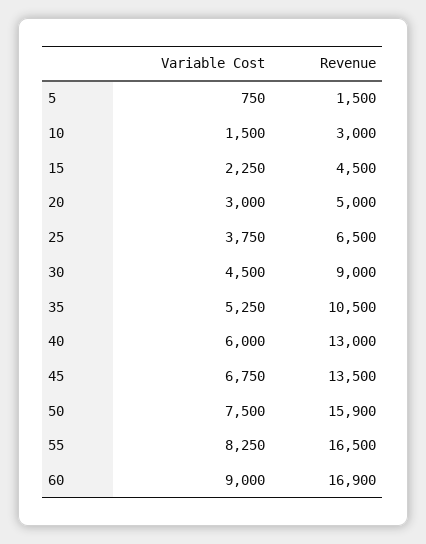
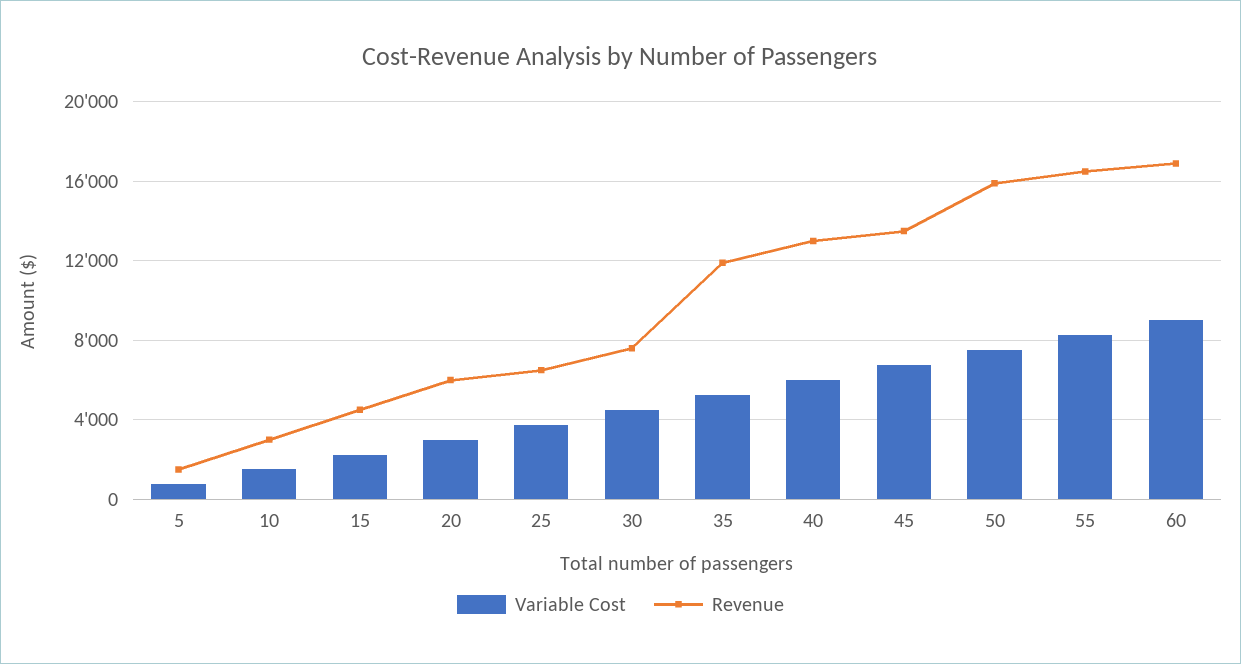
Revenue, 20: 5000 -> 6000
Revenue, 30: 9000 -> 7500
Revenue, 35: 10500 -> 12000

